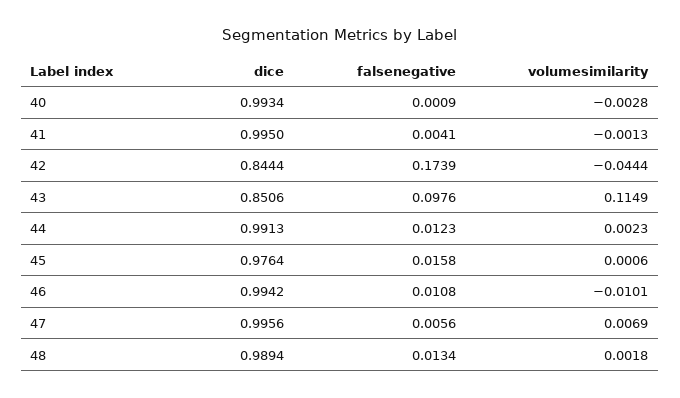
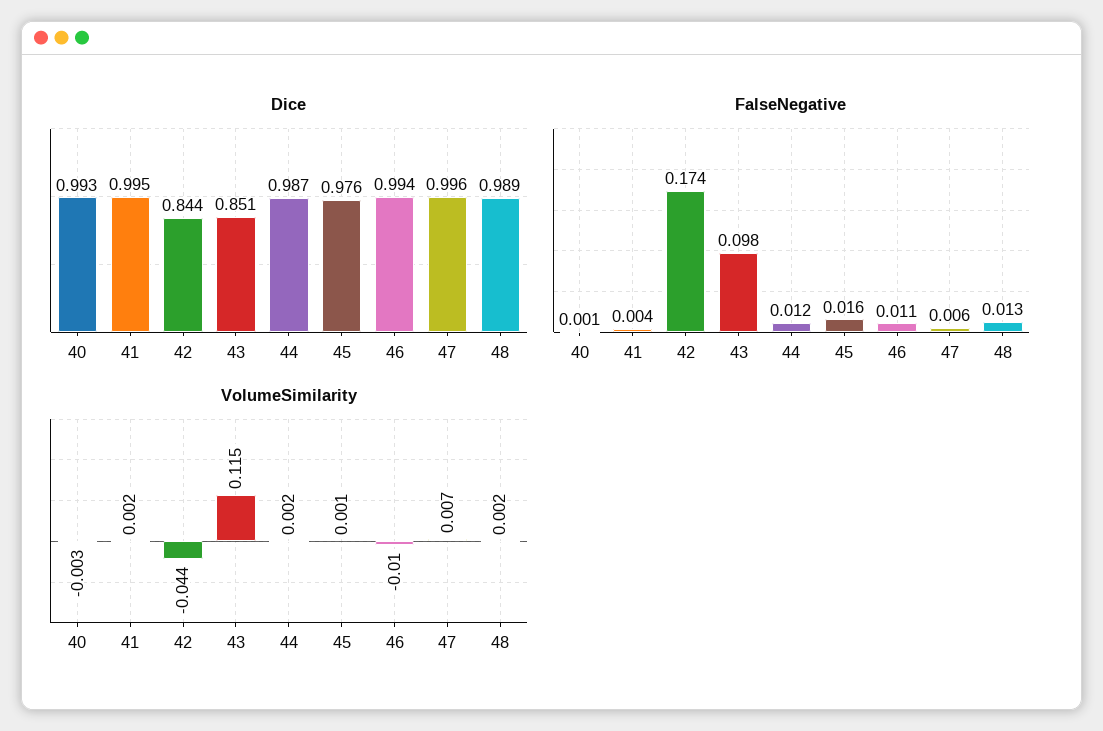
volumesimilarity, 41: -0.0013 -> 0.002
dice, 44: 0.9913 -> 0.987

